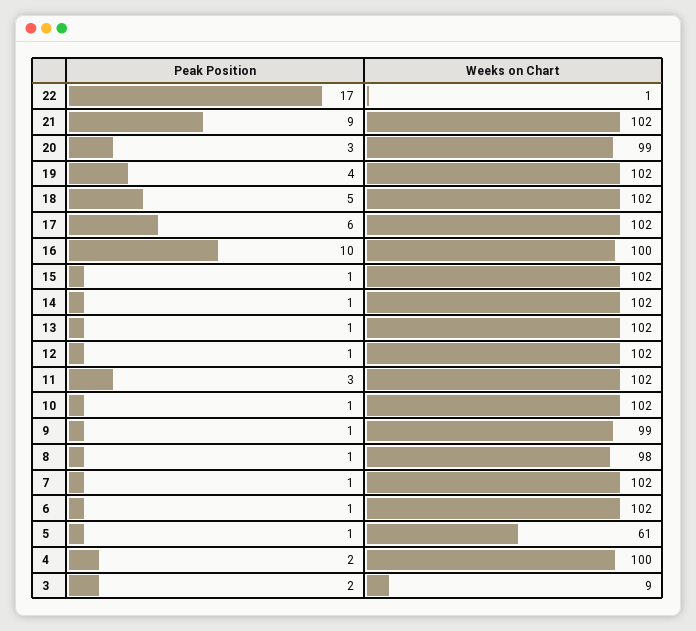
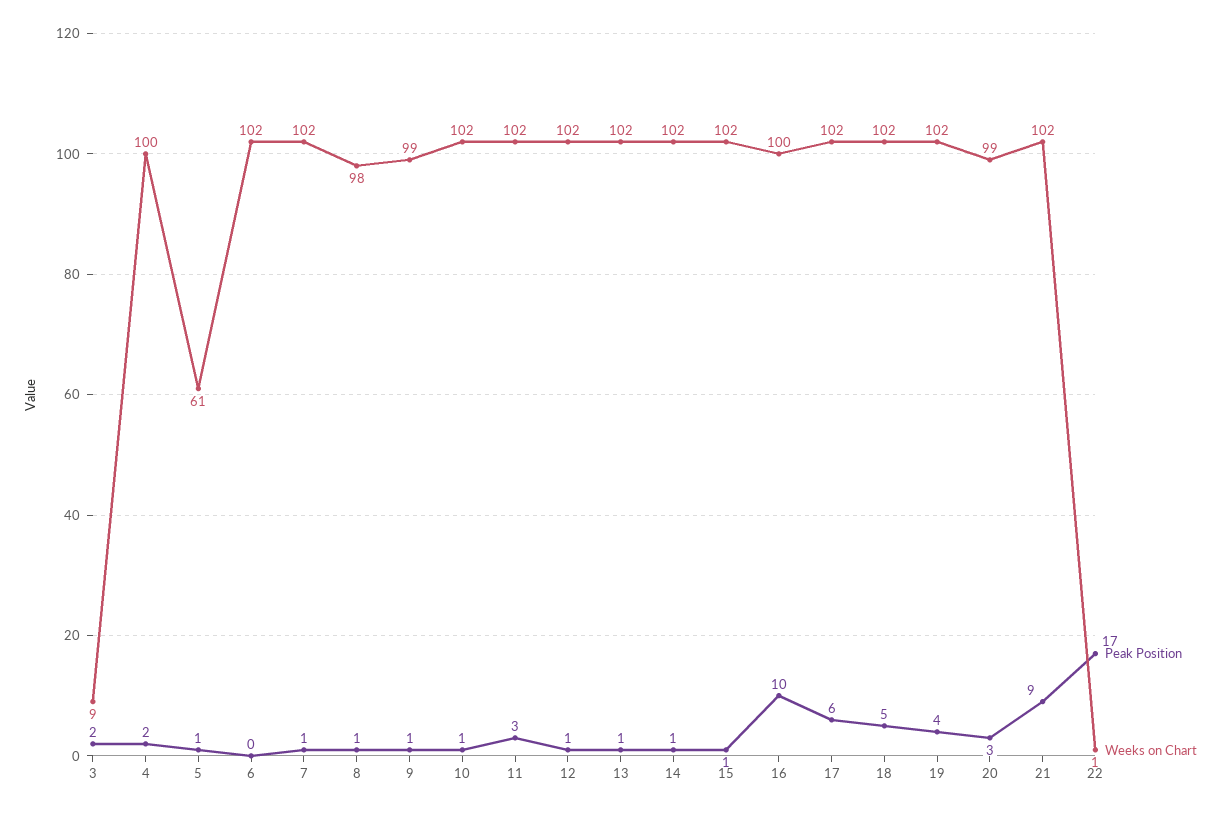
Peak Position, 6: 1 -> 0

